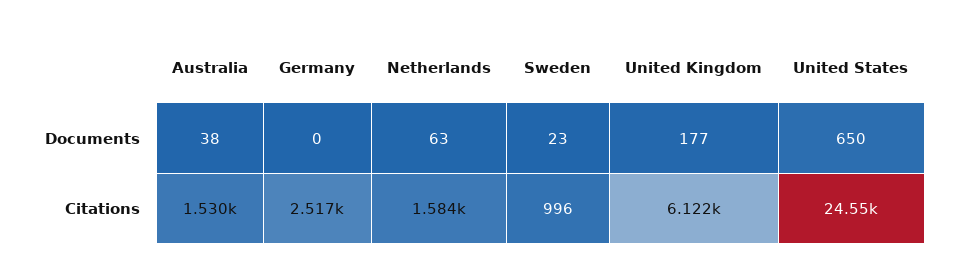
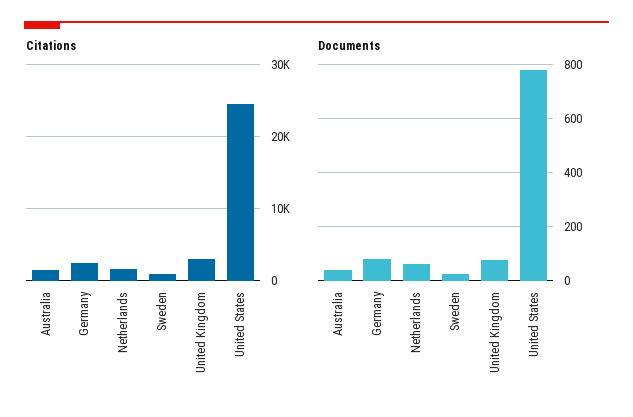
Documents, Germany: 0 -> 75
Documents, United Kingdom: 177 -> 75
Documents, United States: 650 -> 775
Citations, United Kingdom: 6122 -> 3000

